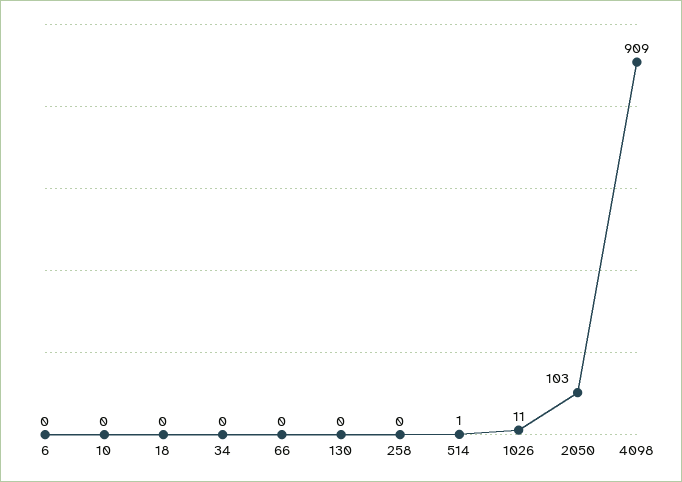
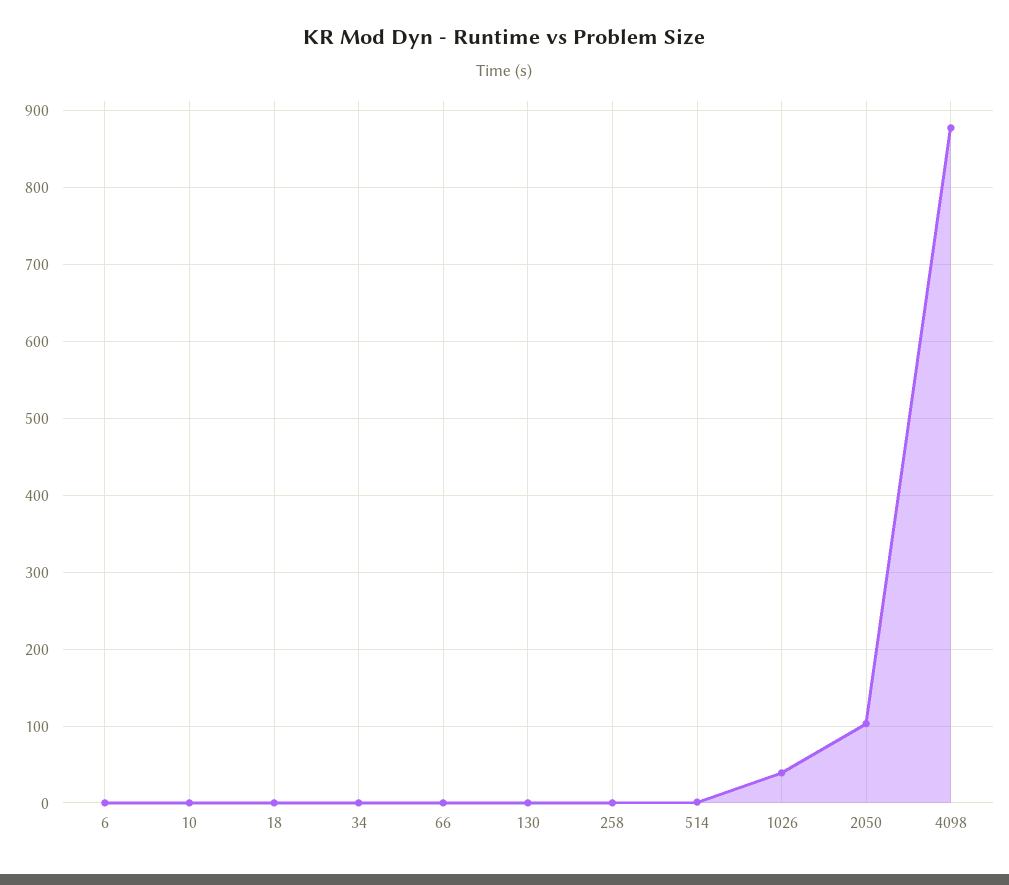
1026: 11 -> 40
4098: 909 -> 880

